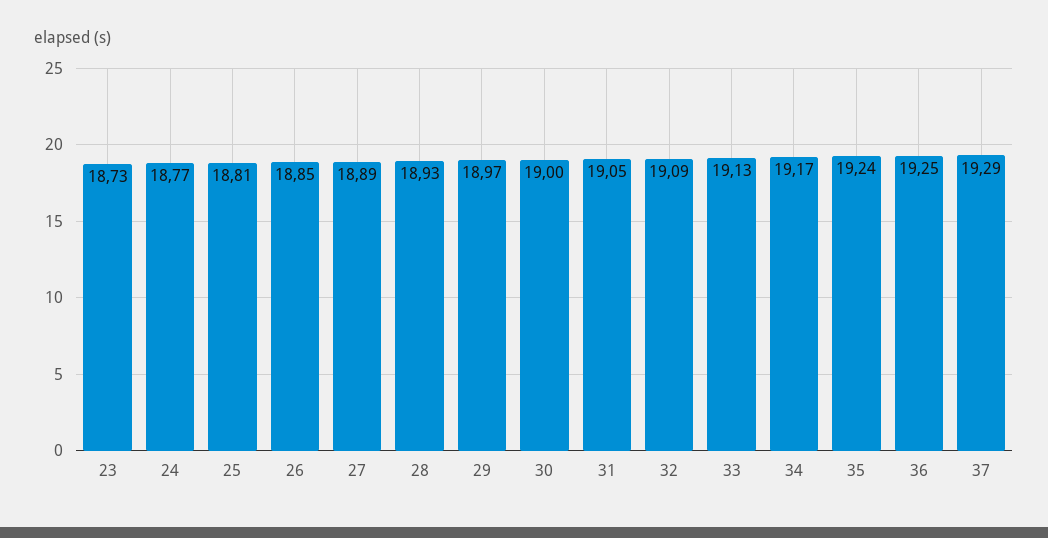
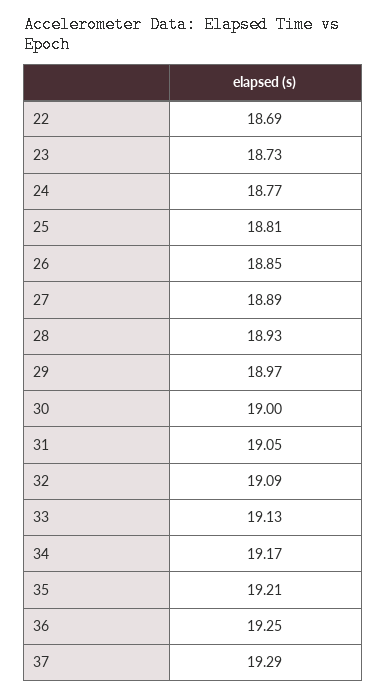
35: 19.24 -> 19.21
22: none -> 18.69

